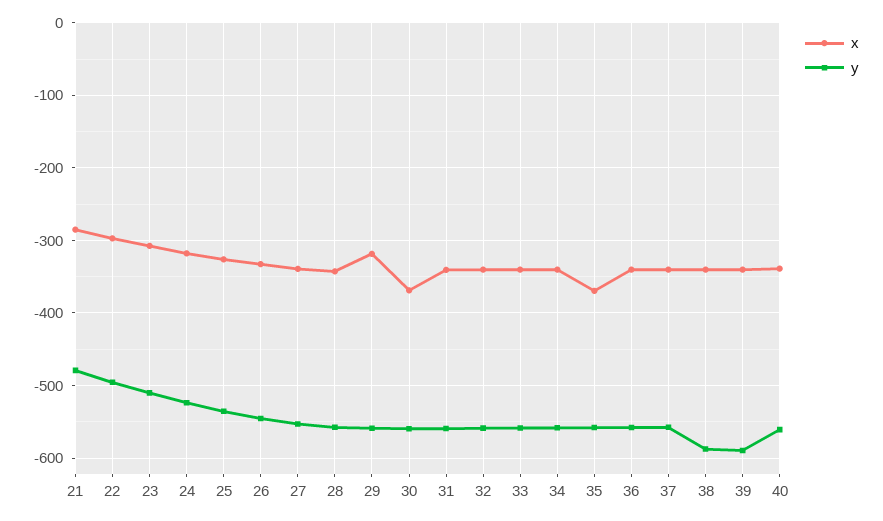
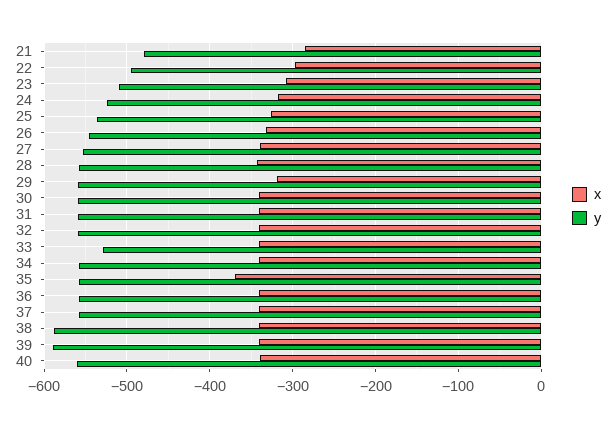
x, 30: -370 -> -340
y, 33: -560 -> -530

